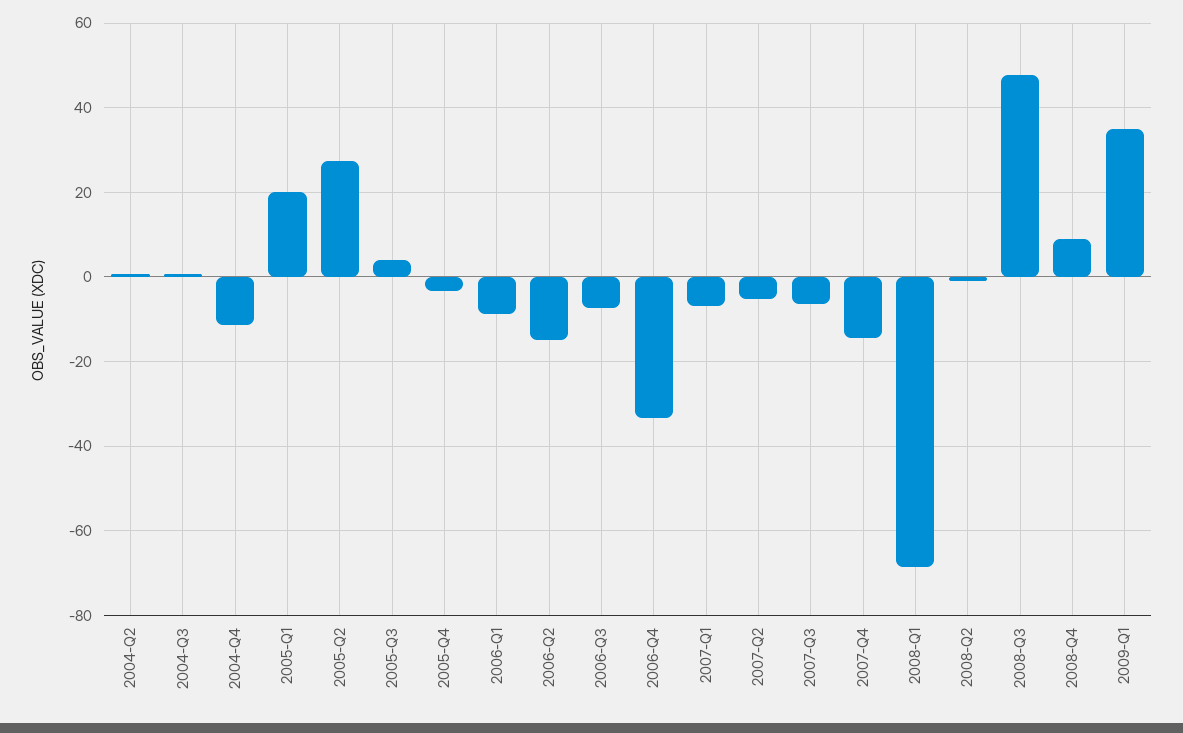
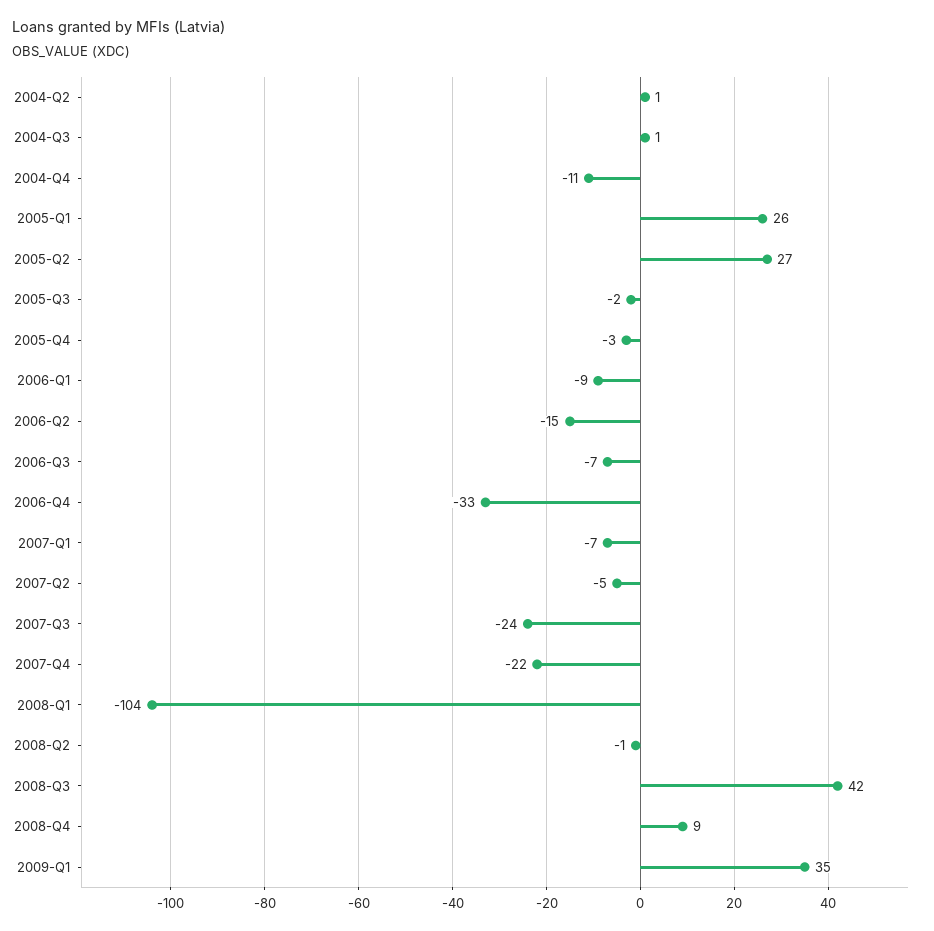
2005-Q1: 20 -> 26
2005-Q3: 4 -> -2
2007-Q3: -6 -> -24
2007-Q4: -14 -> -22
2008-Q1: -68 -> -104
2008-Q3: 48 -> 42

